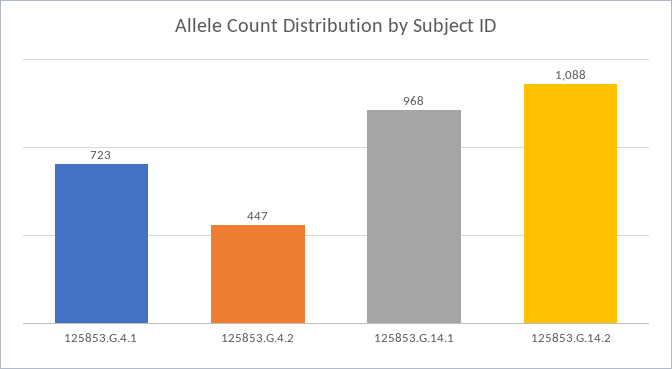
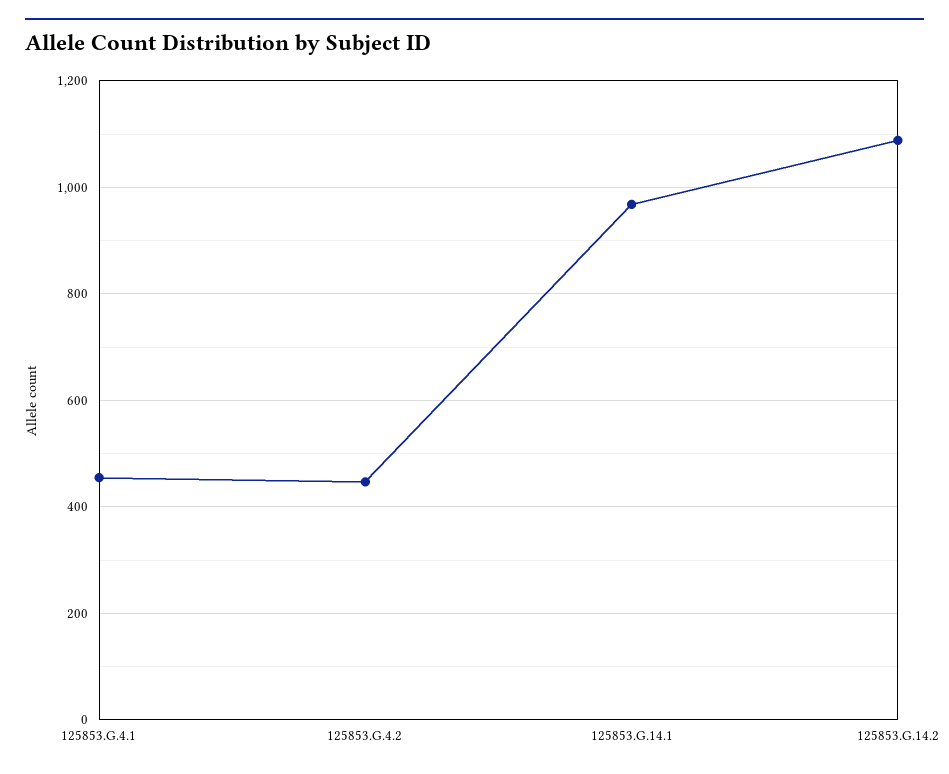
125853.G.4.1: 723 -> 460

